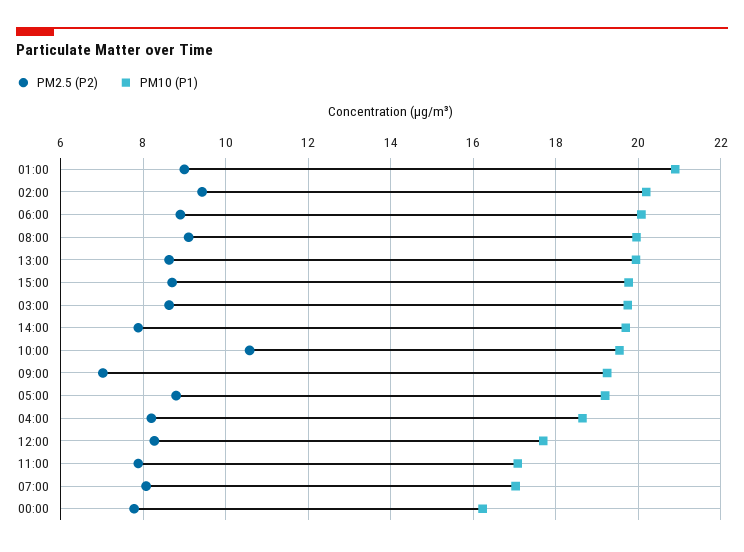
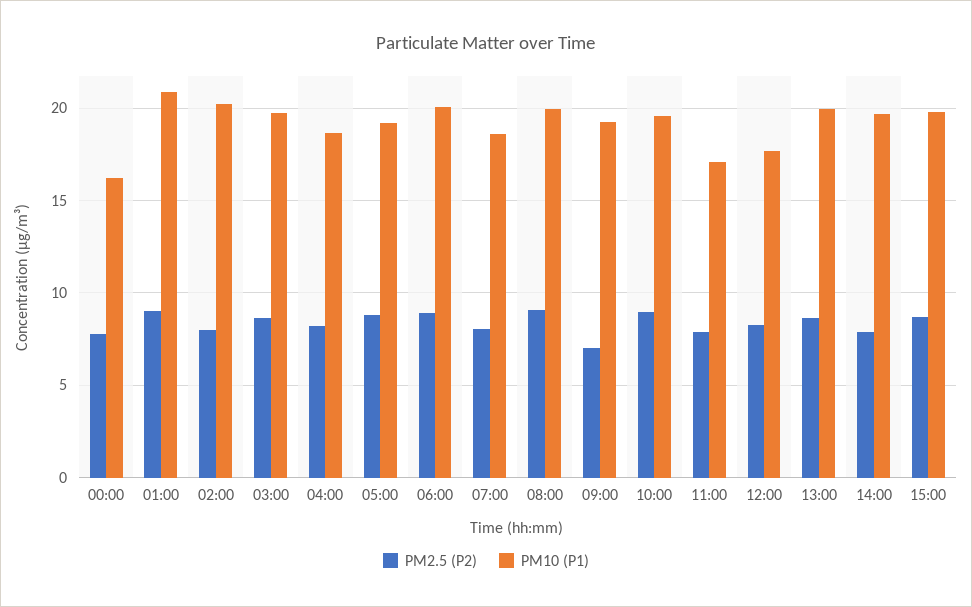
PM2.5 (P2), 02:00: 9.4 -> 8
PM2.5 (P2), 10:00: 10.6 -> 9
PM10 (P1), 07:00: 17 -> 18.5

